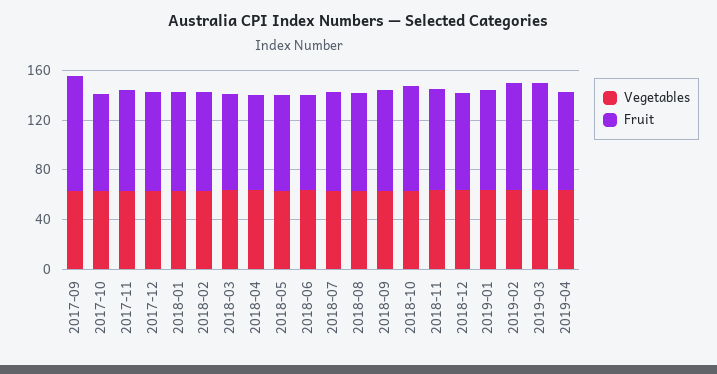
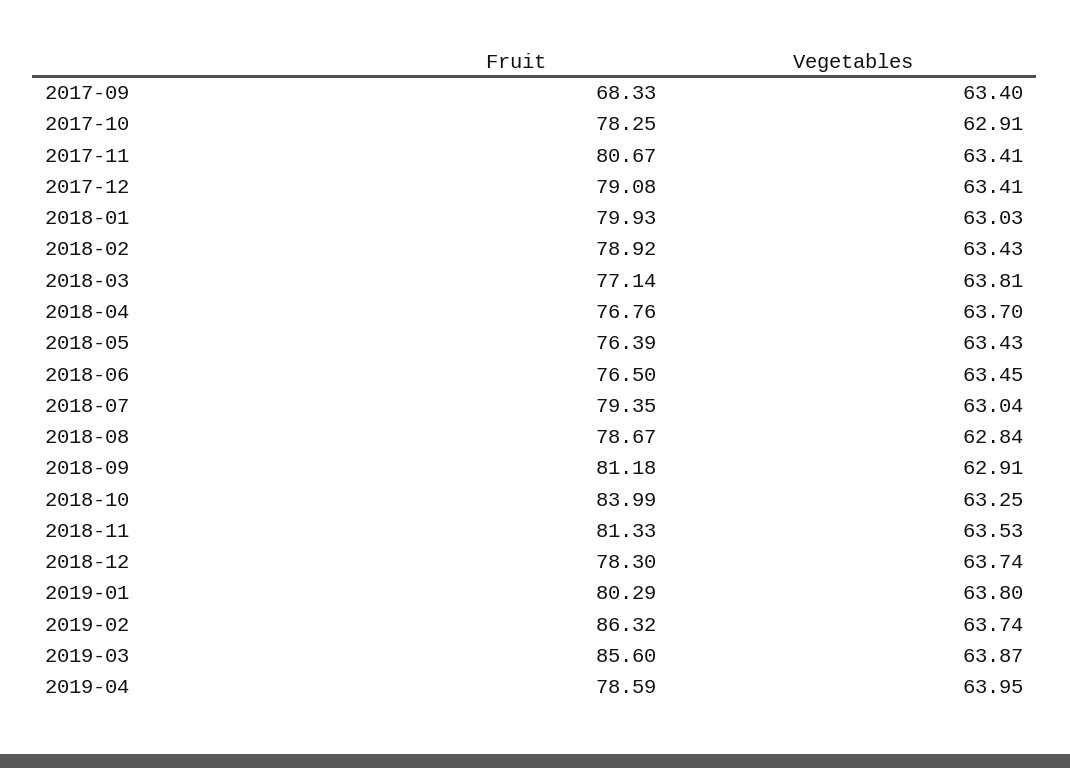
Fruit, 2017-09: 90 -> 68.33

